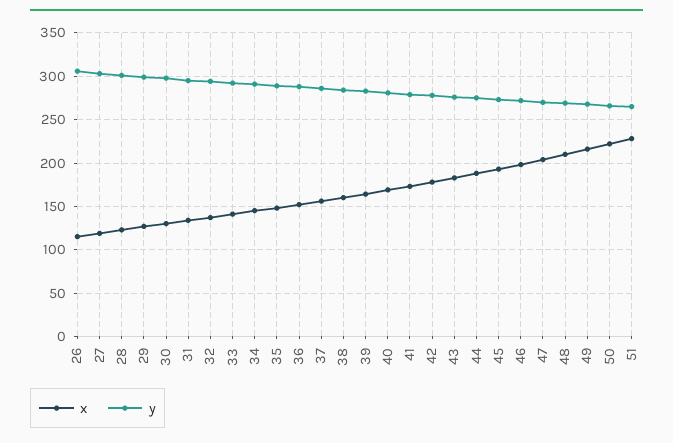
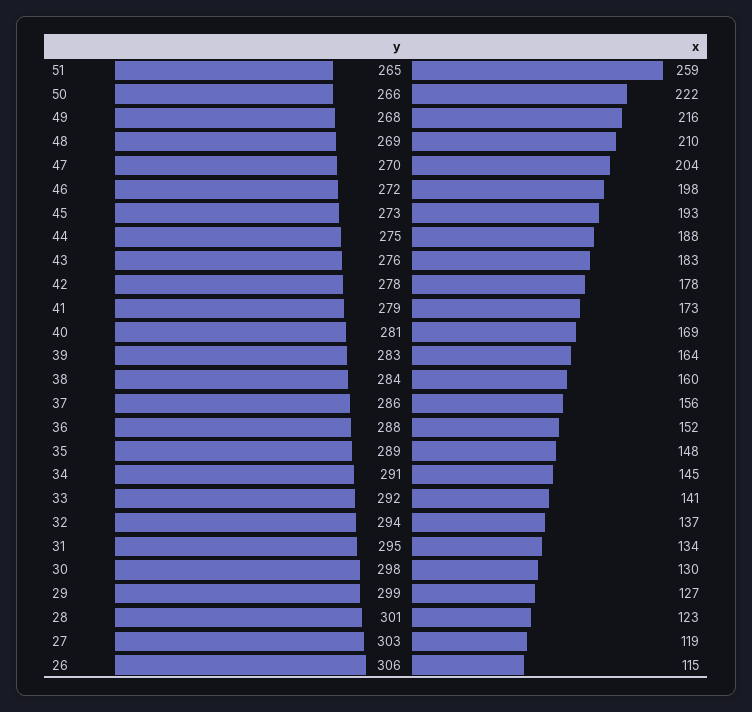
x, 51: 230 -> 259

